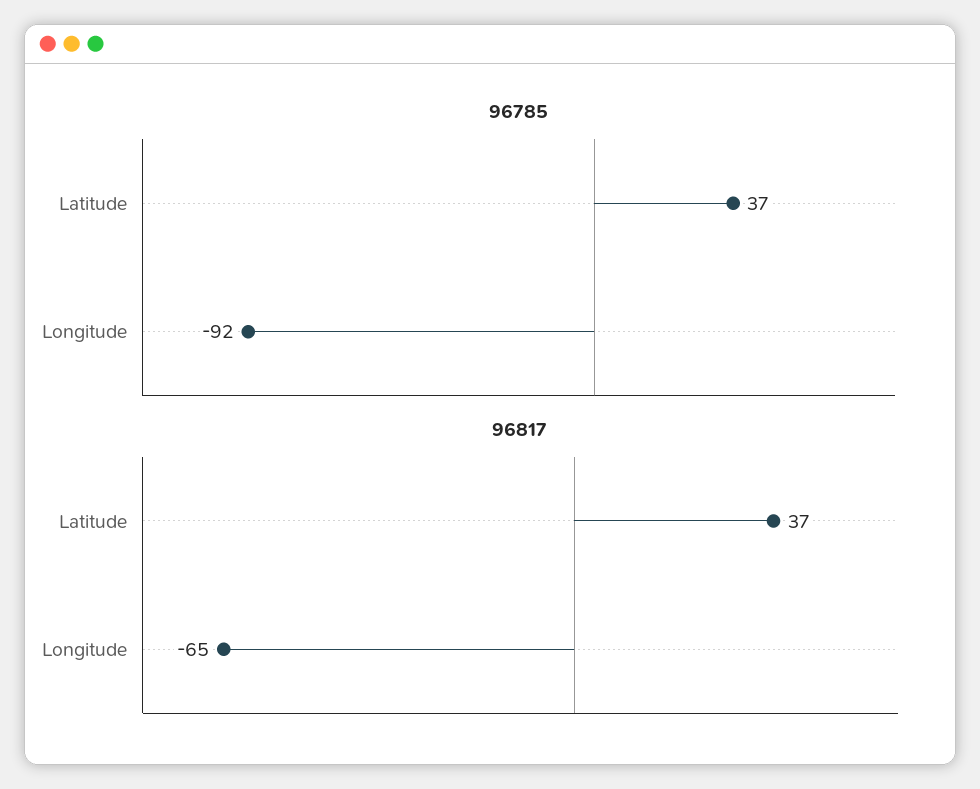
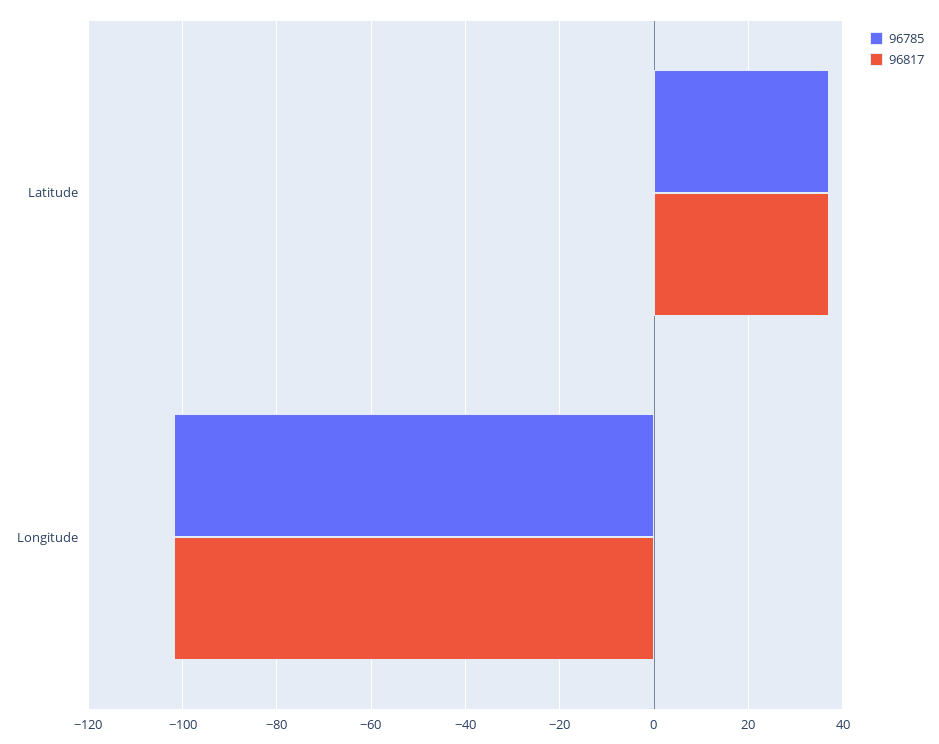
96785, Longitude: -92 -> -102
96817, Longitude: -65 -> -102

